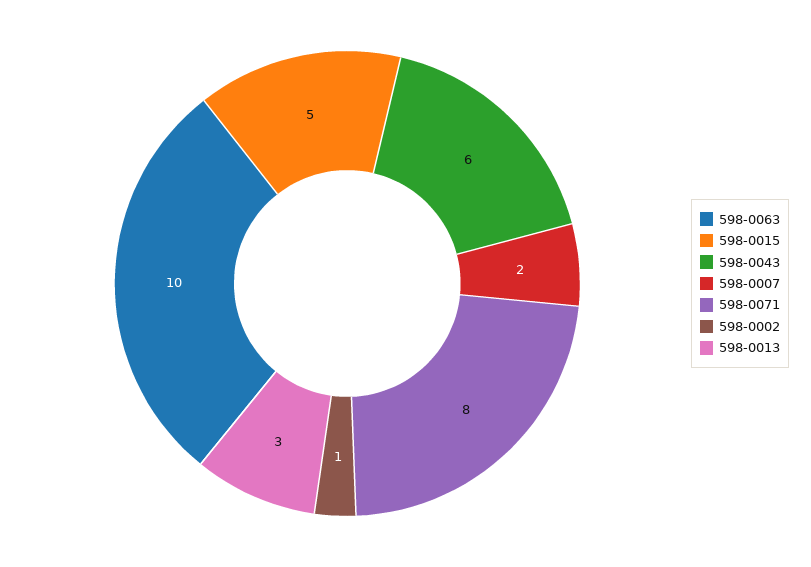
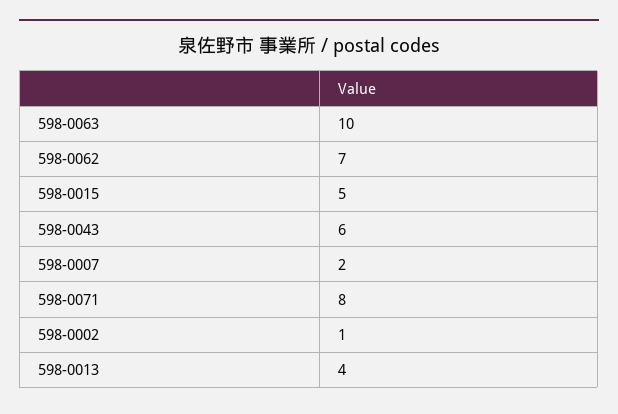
598-0013: 3 -> 4
598-0062: none -> 7

